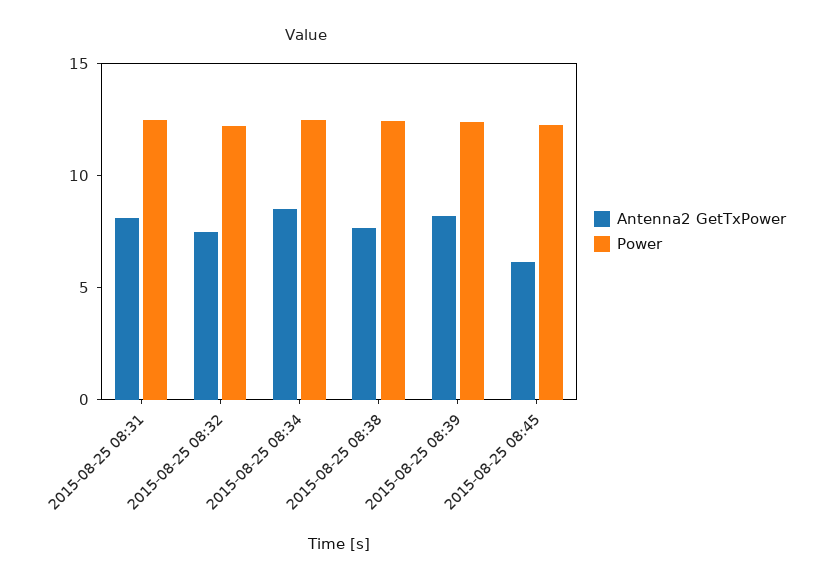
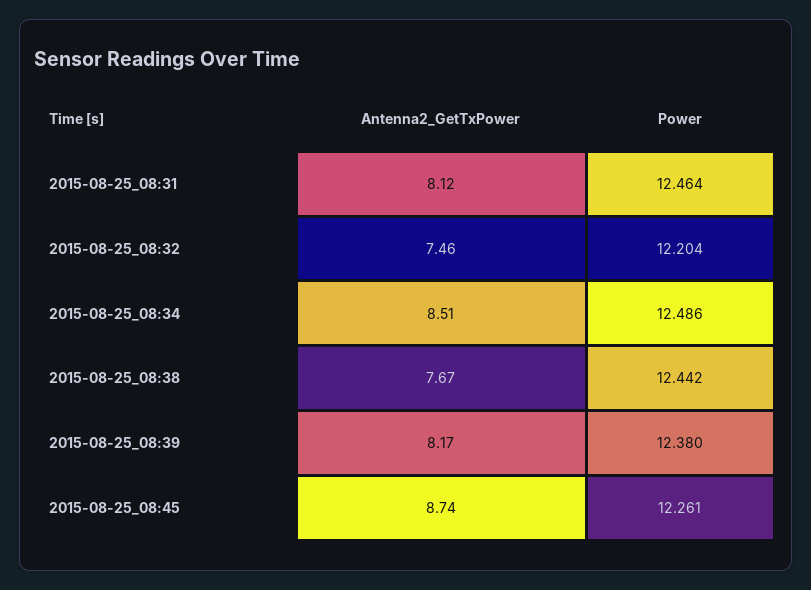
Antenna2 GetTxPower, 2015-08-25 08:45: 6 -> 8.74

